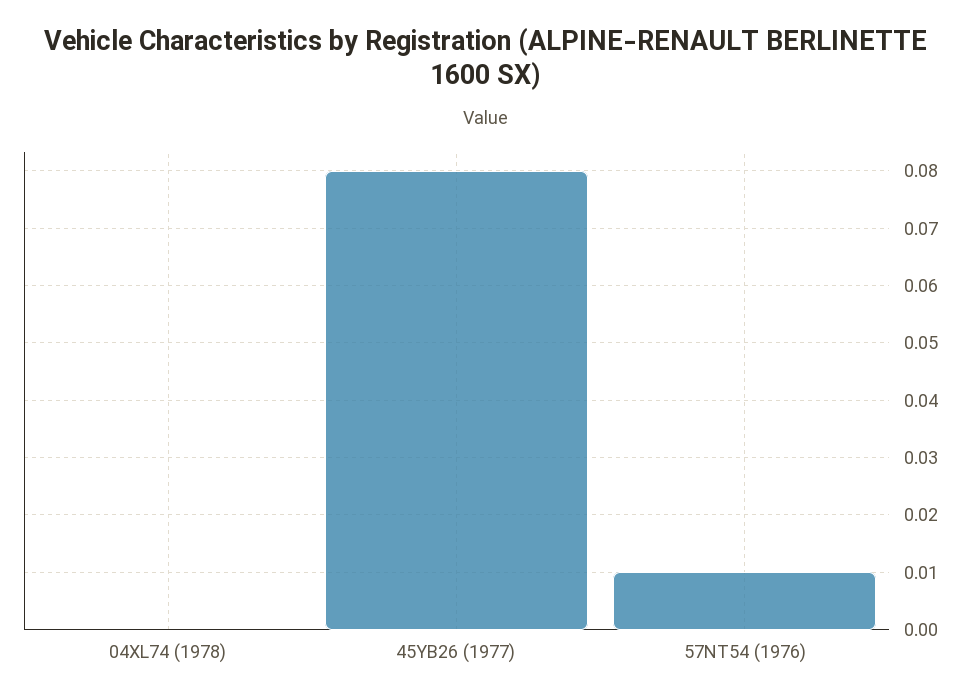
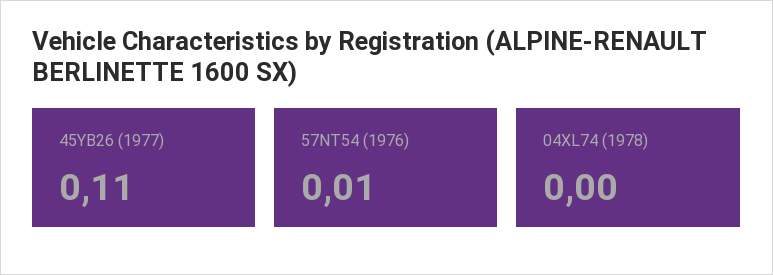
45YB26 (1977): 0.08 -> 0.11

